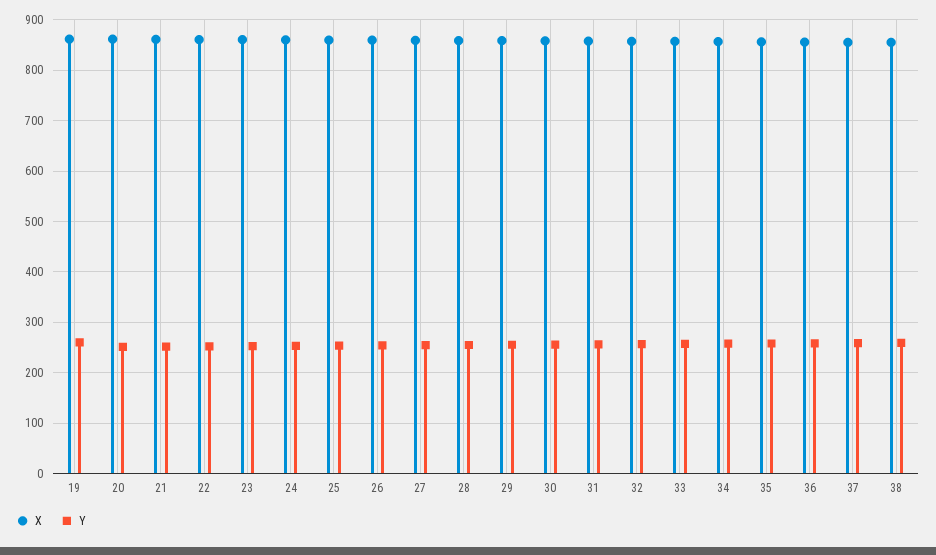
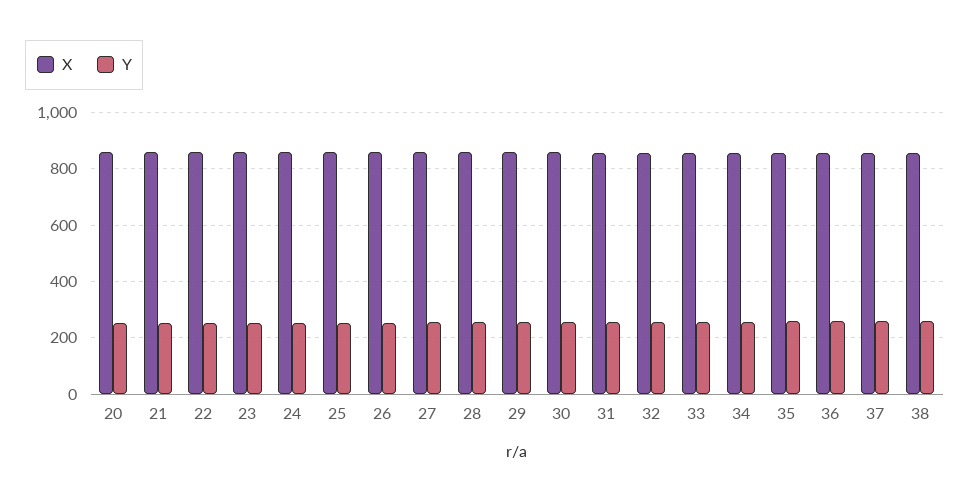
X, 19: 860 -> none
Y, 19: 260 -> none

